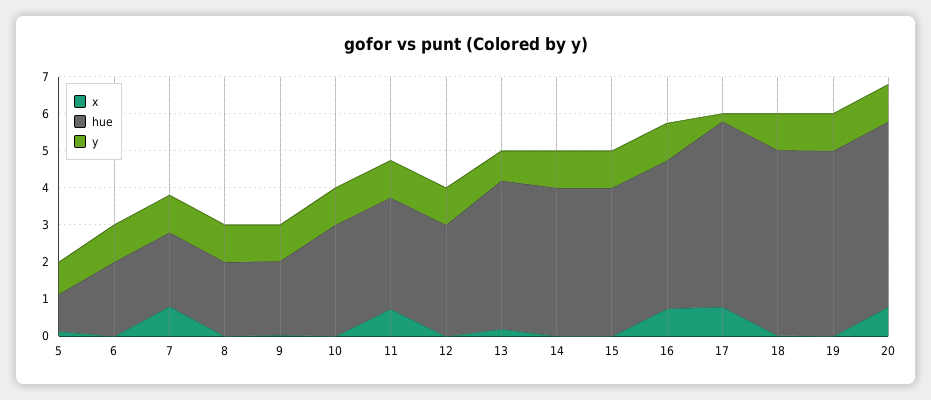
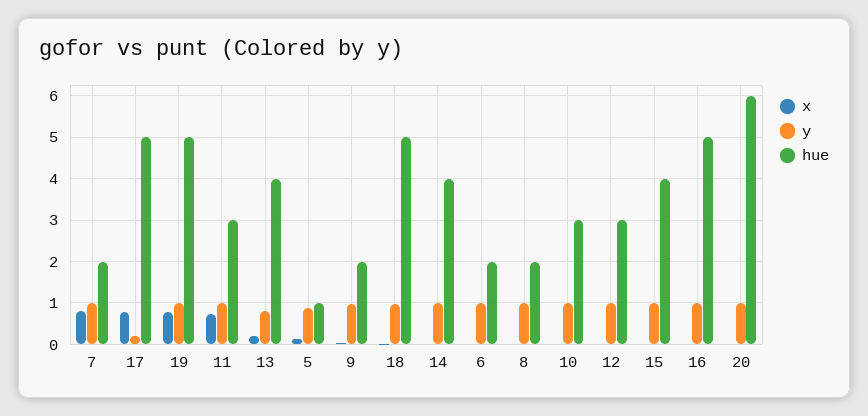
x, 16: 0.75 -> 0
hue, 16: 4 -> 5
x, 19: 0 -> 0.8
x, 20: 0.75 -> 0
hue, 20: 5 -> 6

